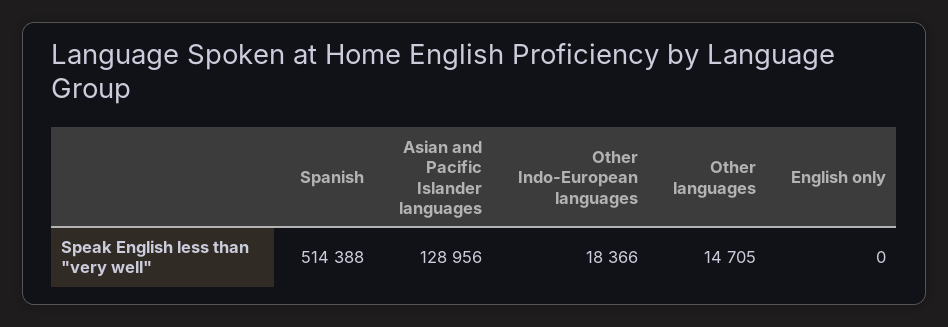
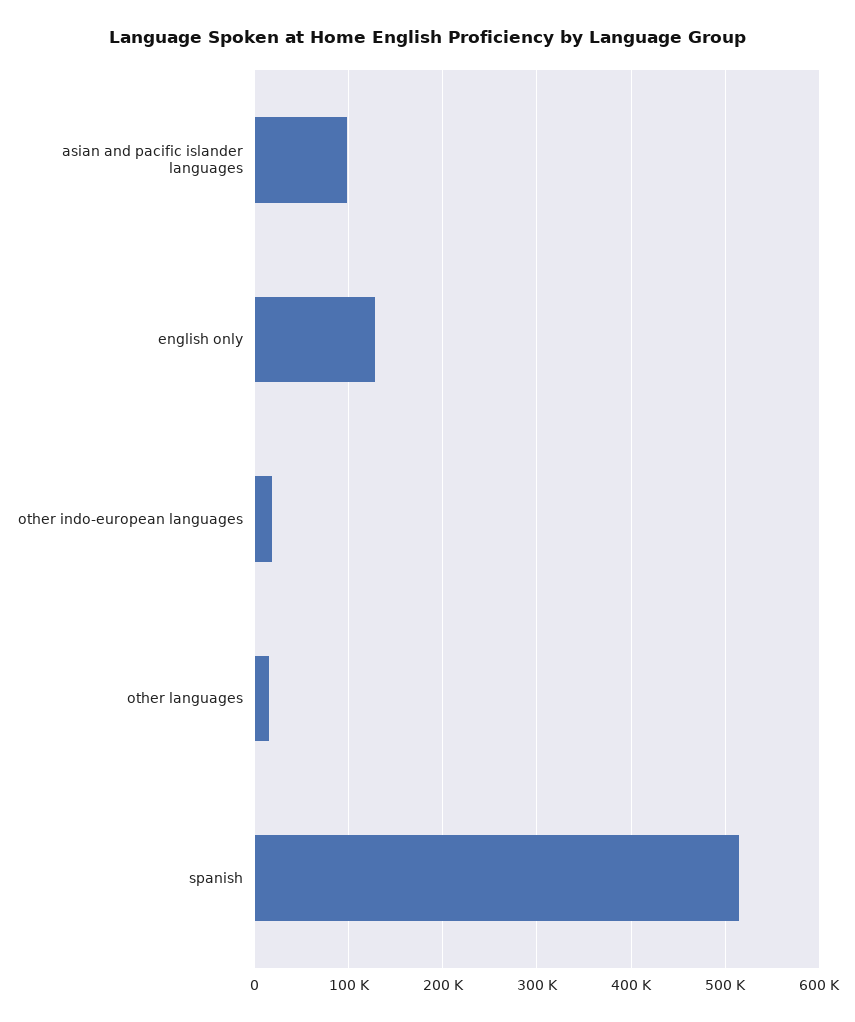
Asian and Pacific Islander languages: 128956 -> 100000
English only: 0 -> 130000

